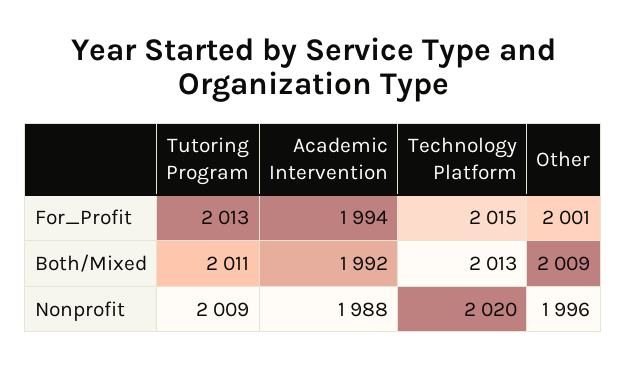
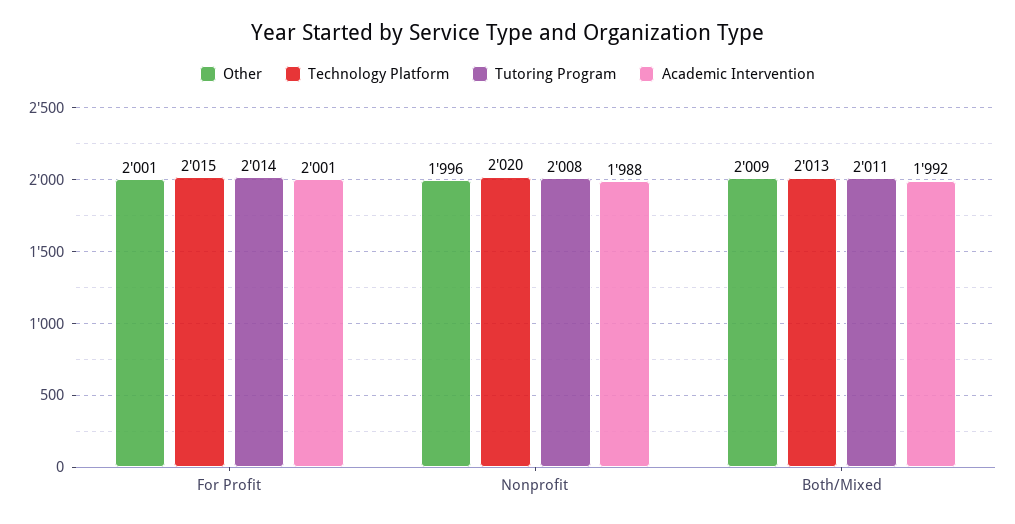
Tutoring Program, For_Profit: 2013 -> 2014
Academic Intervention, For_Profit: 1994 -> 2001
Tutoring Program, Nonprofit: 2009 -> 2008

